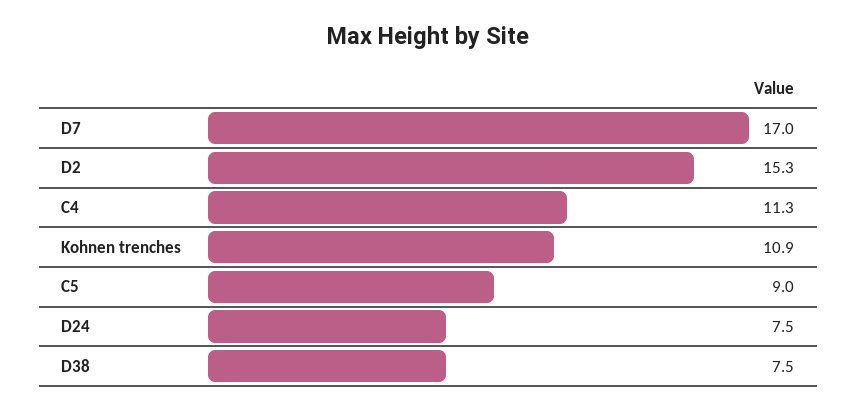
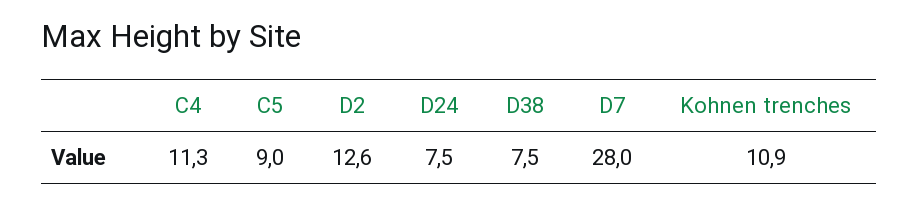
D7: 17 -> 28
D2: 15.3 -> 12.6

